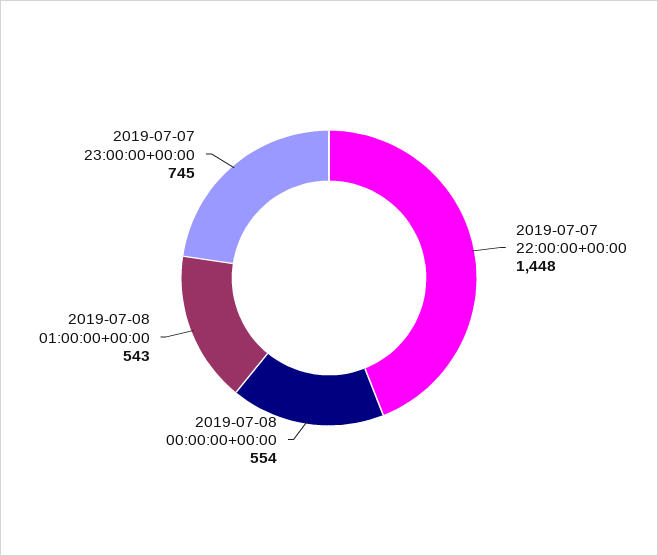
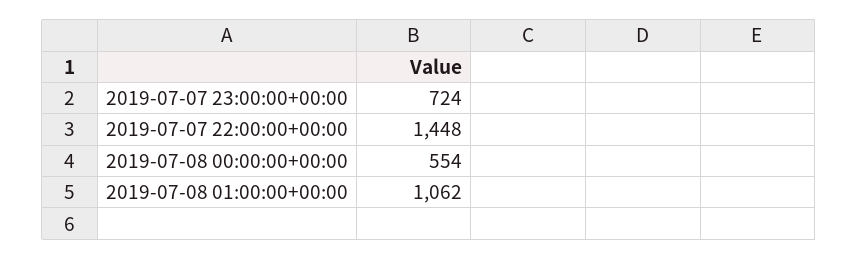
2019-07-08 01:00:00+00:00: 543 -> 1062
2019-07-07 23:00:00+00:00: 745 -> 724

